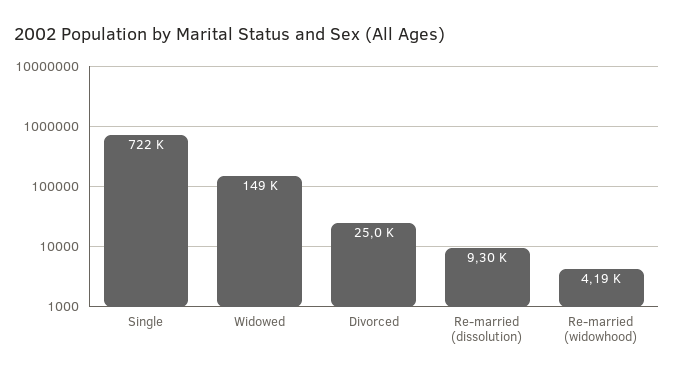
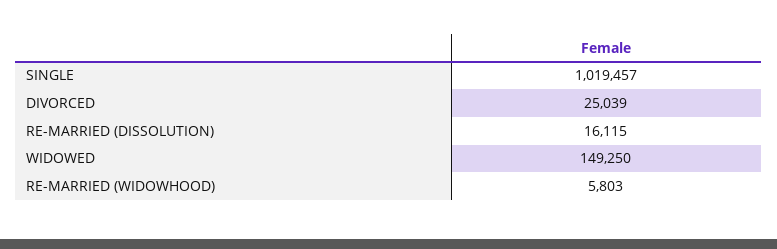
Single: 722000 -> 1019457
Re-married (dissolution): 9300 -> 16115
Re-married (widowhood): 4190 -> 5803

